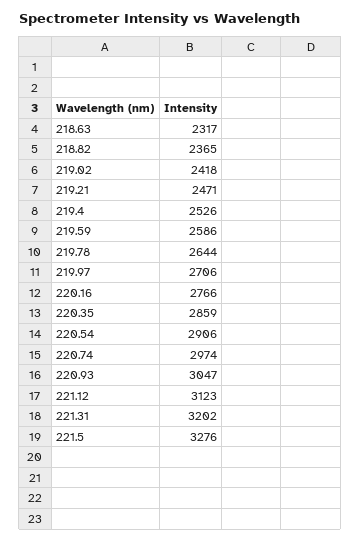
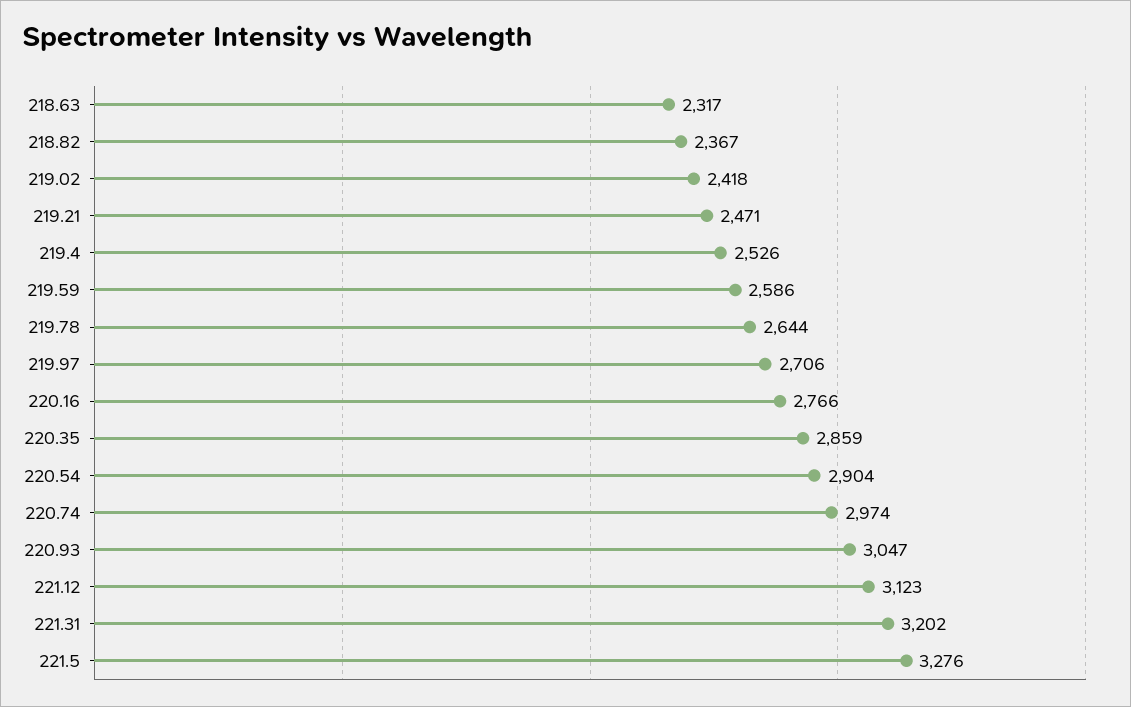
218.82: 2365 -> 2367
220.54: 2906 -> 2904

